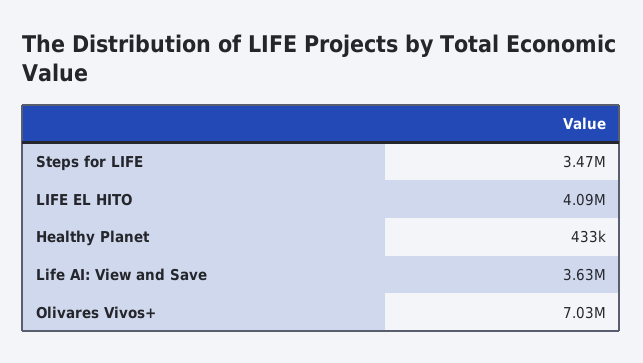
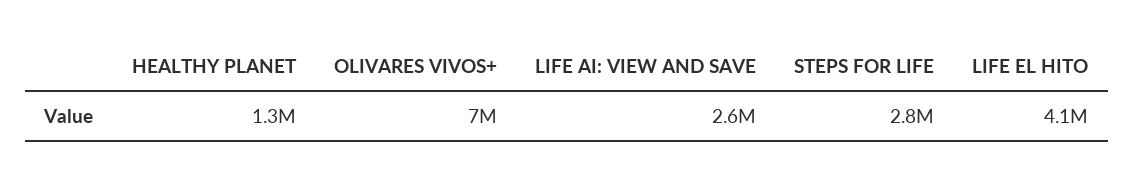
Steps for LIFE: 3470000 -> 2800000
Healthy Planet: 433000 -> 1300000
Life AI: View and Save: 3630000 -> 2600000

